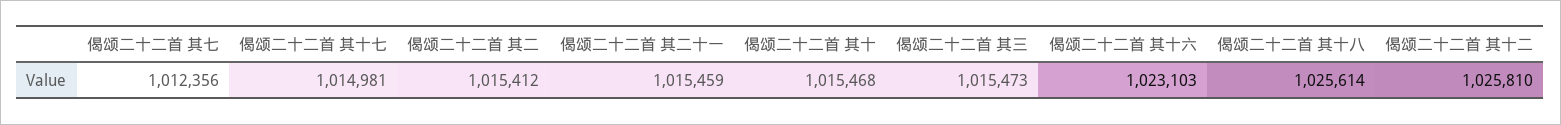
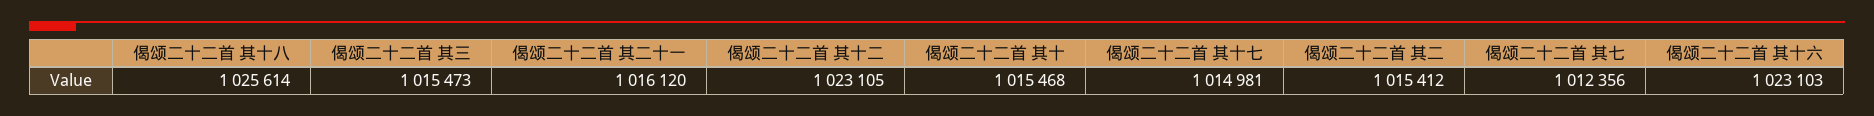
偈颂二十二首 其二十一: 1015459 -> 1016120
偈颂二十二首 其十二: 1025810 -> 1023105

